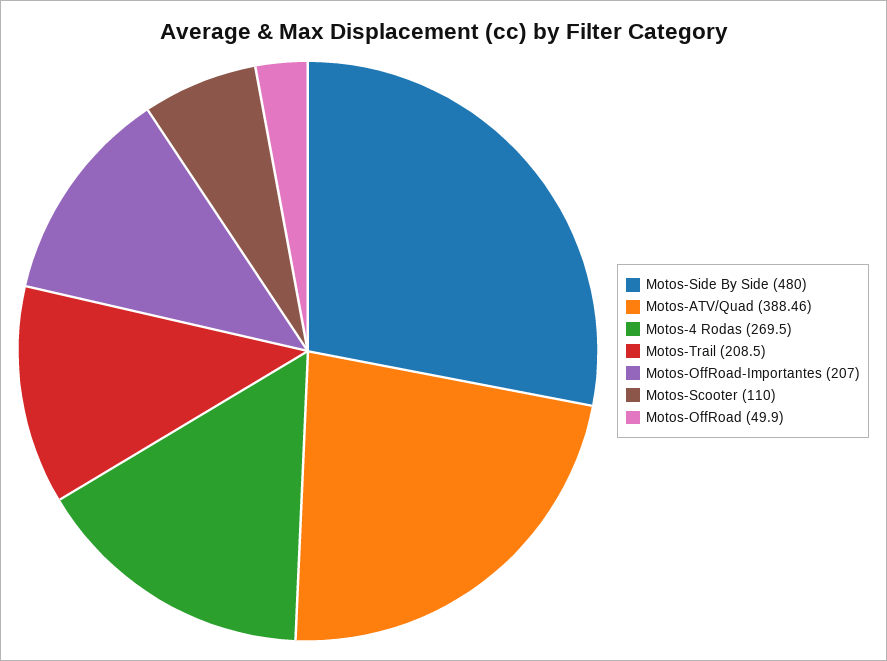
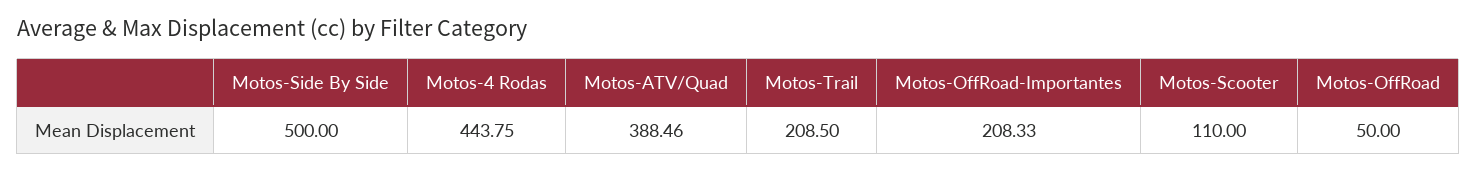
Motos-Side By Side: 480 -> 500
Motos-4 Rodas: 269.5 -> 443.75
Motos-OffRoad-Importantes: 207 -> 208.33
Motos-OffRoad: 49.9 -> 50

